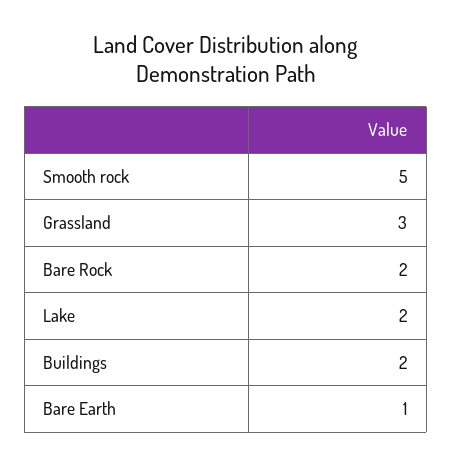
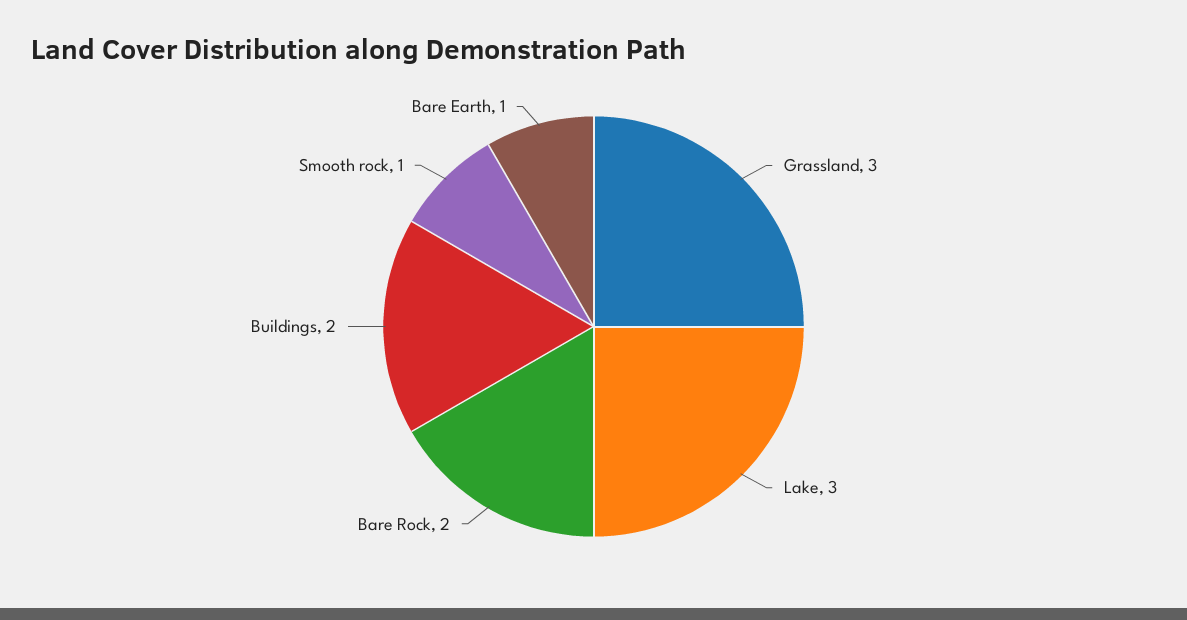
Smooth rock: 5 -> 1
Lake: 2 -> 3

